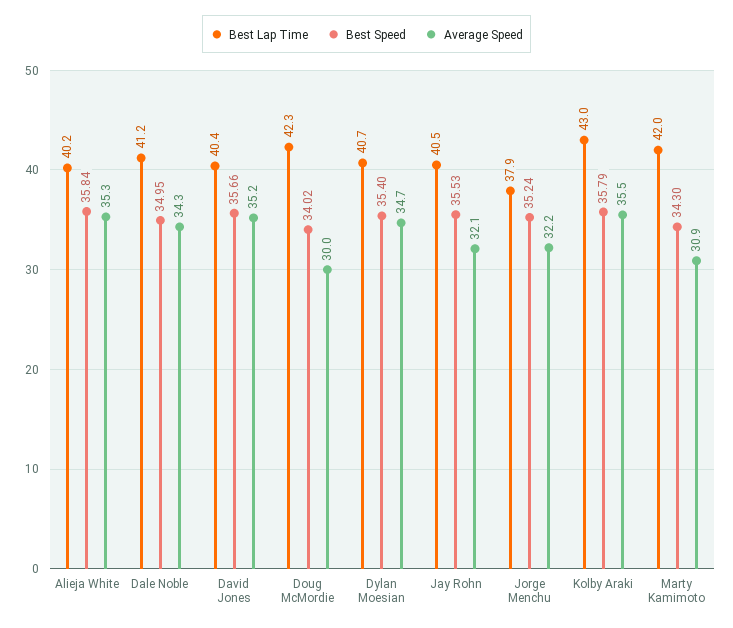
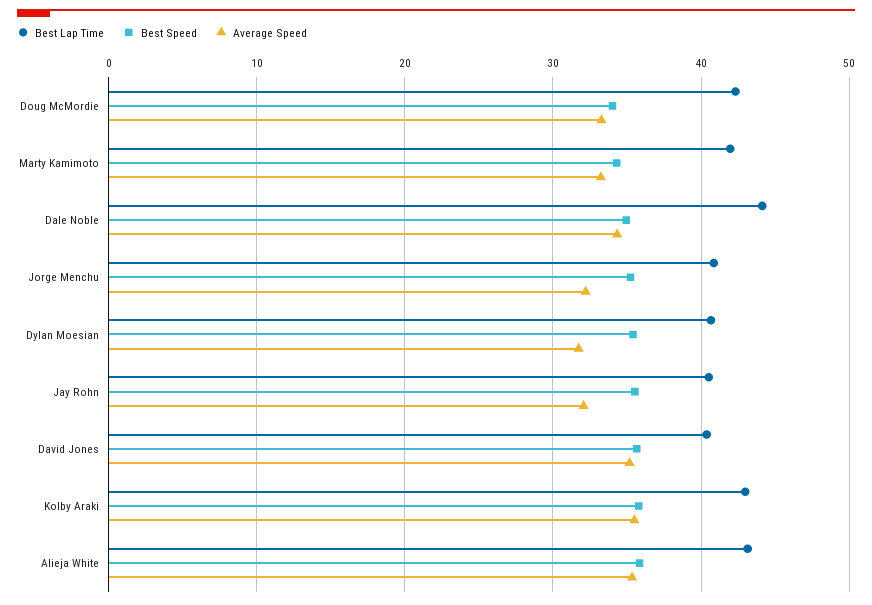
Best Lap Time, Alieja White: 40.2 -> 43
Best Lap Time, Dale Noble: 41.2 -> 44
Average Speed, Doug McMordie: 30 -> 33
Average Speed, Dylan Moesian: 34.7 -> 32
Best Lap Time, Jorge Menchu: 37.9 -> 41
Average Speed, Marty Kamimoto: 30.9 -> 33

